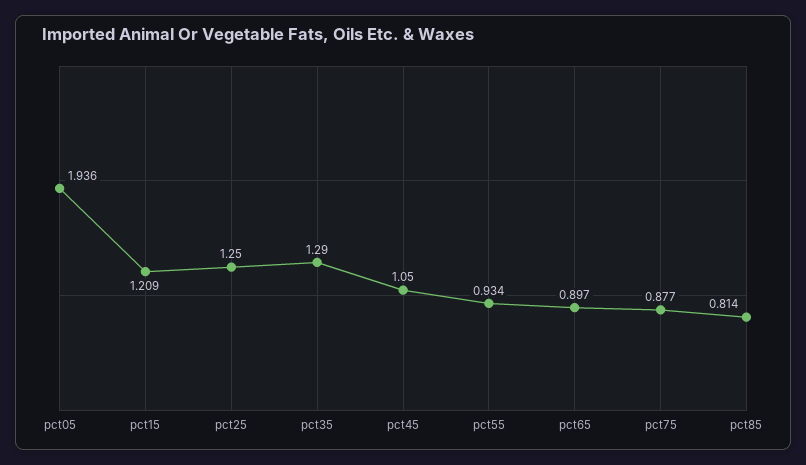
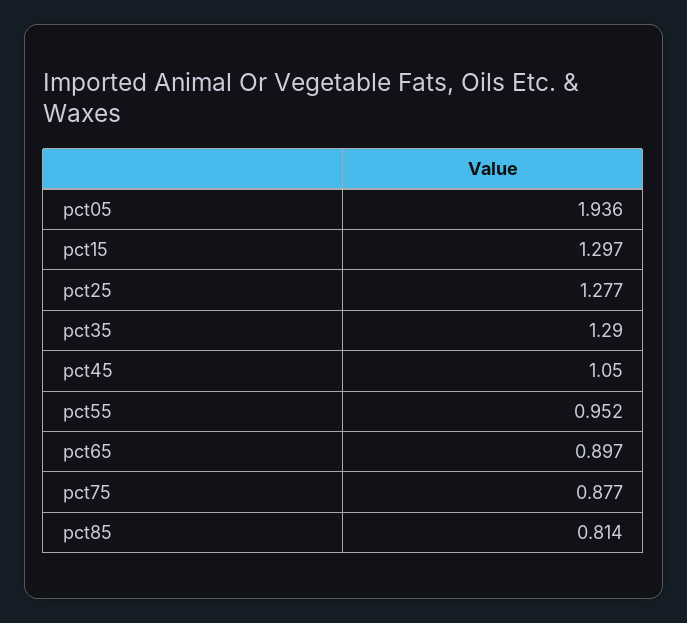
pct15: 1.209 -> 1.297
pct25: 1.25 -> 1.277
pct55: 0.934 -> 0.952

